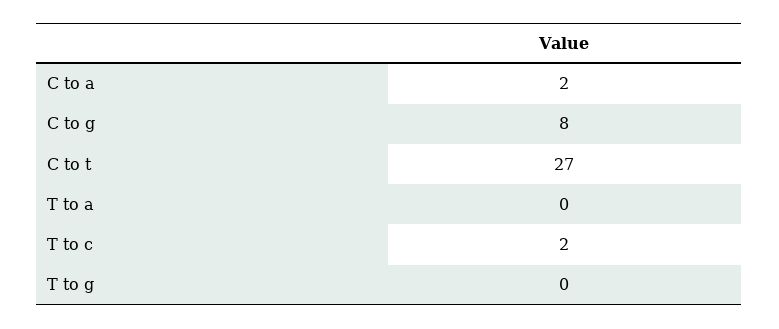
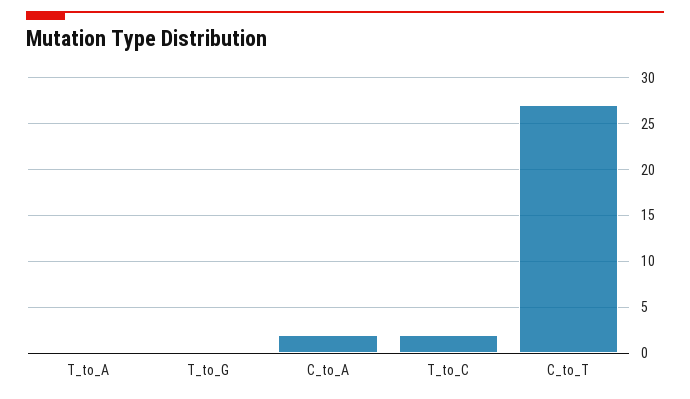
C to g: 8 -> none

